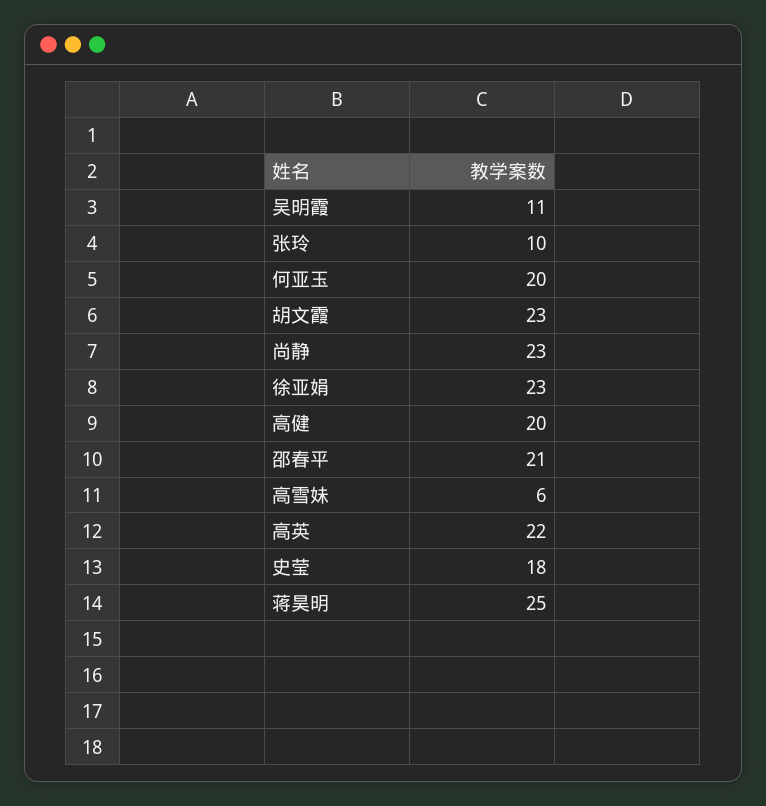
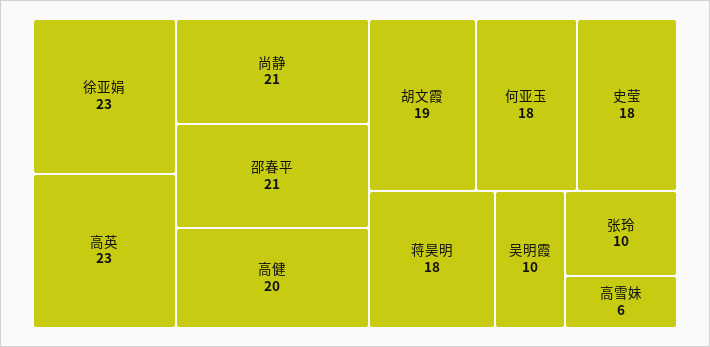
吴明霞: 11 -> 10
何亚玉: 20 -> 18
胡文霞: 23 -> 19
尚静: 23 -> 21
高英: 22 -> 23
蒋昊明: 25 -> 18

